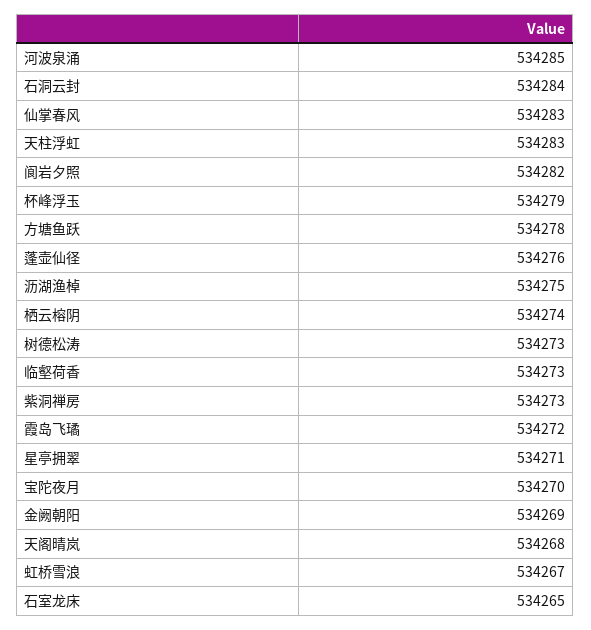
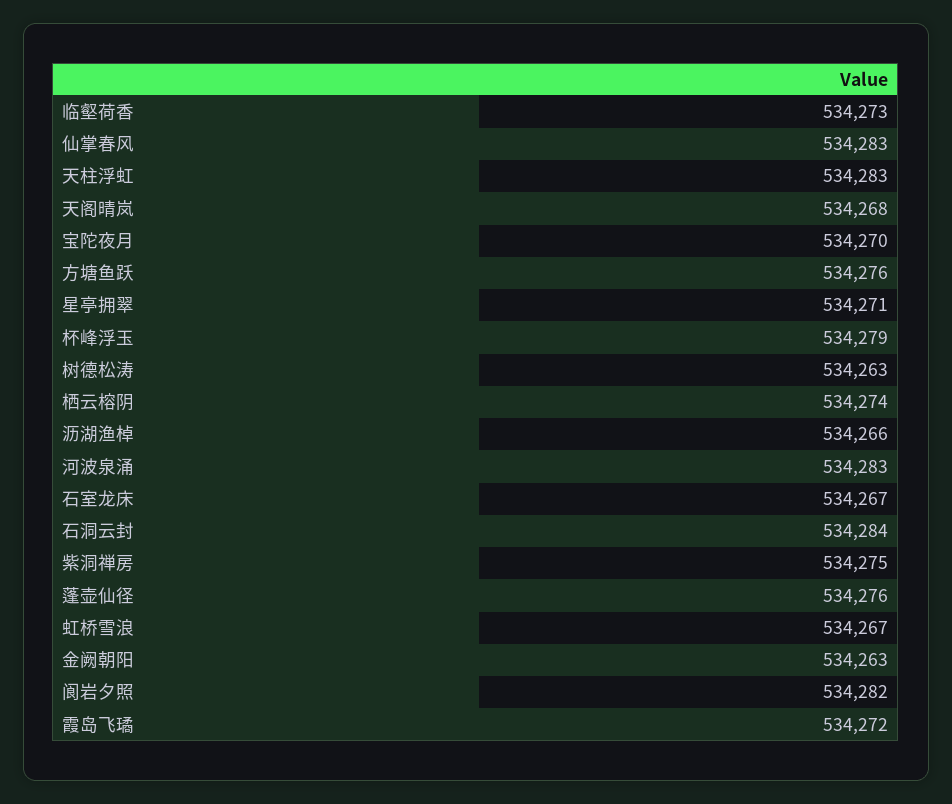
河波泉涌: 534285 -> 534283
方塘鱼跃: 534278 -> 534276
沥湖渔棹: 534275 -> 534266
树德松涛: 534273 -> 534263
紫洞禅房: 534273 -> 534275
金阙朝阳: 534269 -> 534263
石室龙床: 534265 -> 534267

